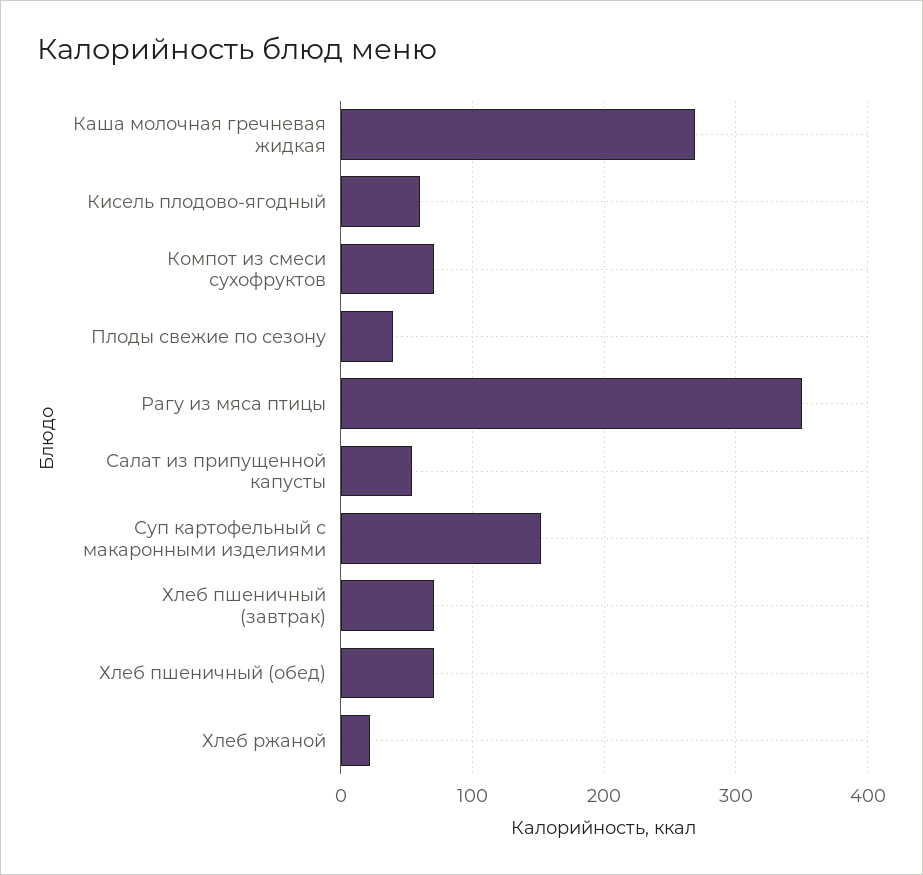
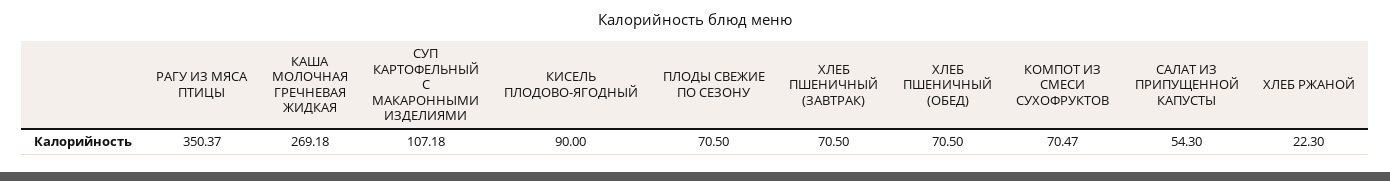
Кисель плодово-ягодный: 60 -> 90
Плоды свежие по сезону: 40 -> 70.5
Суп картофельный с макаронными изделиями: 150 -> 107.18

